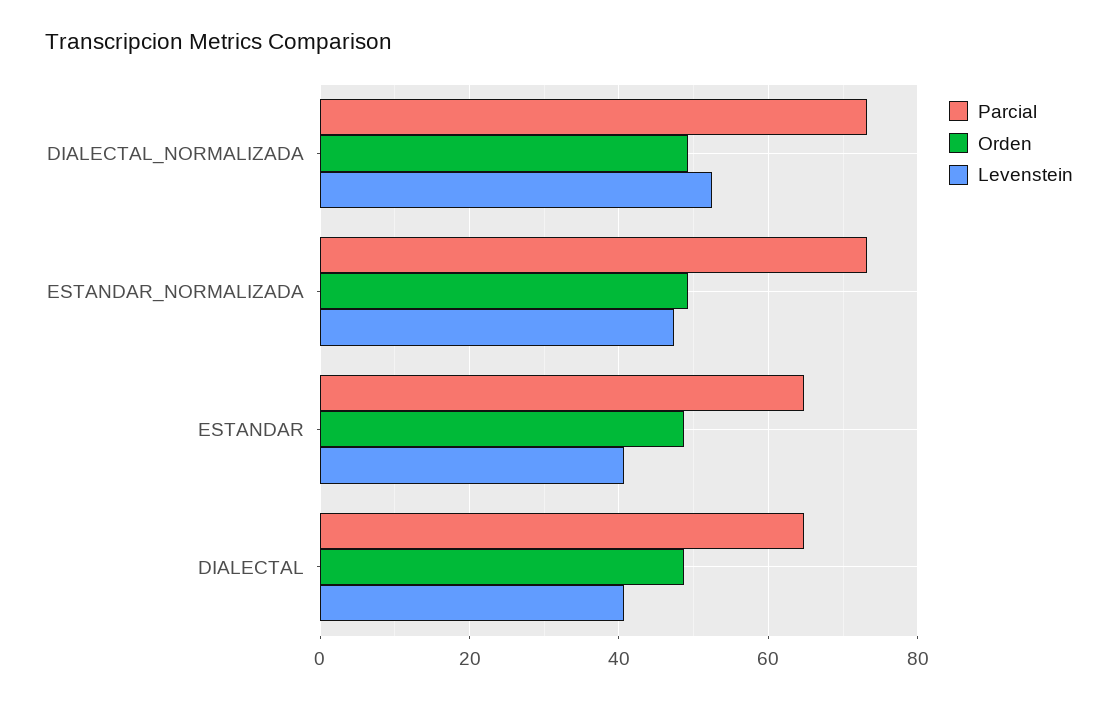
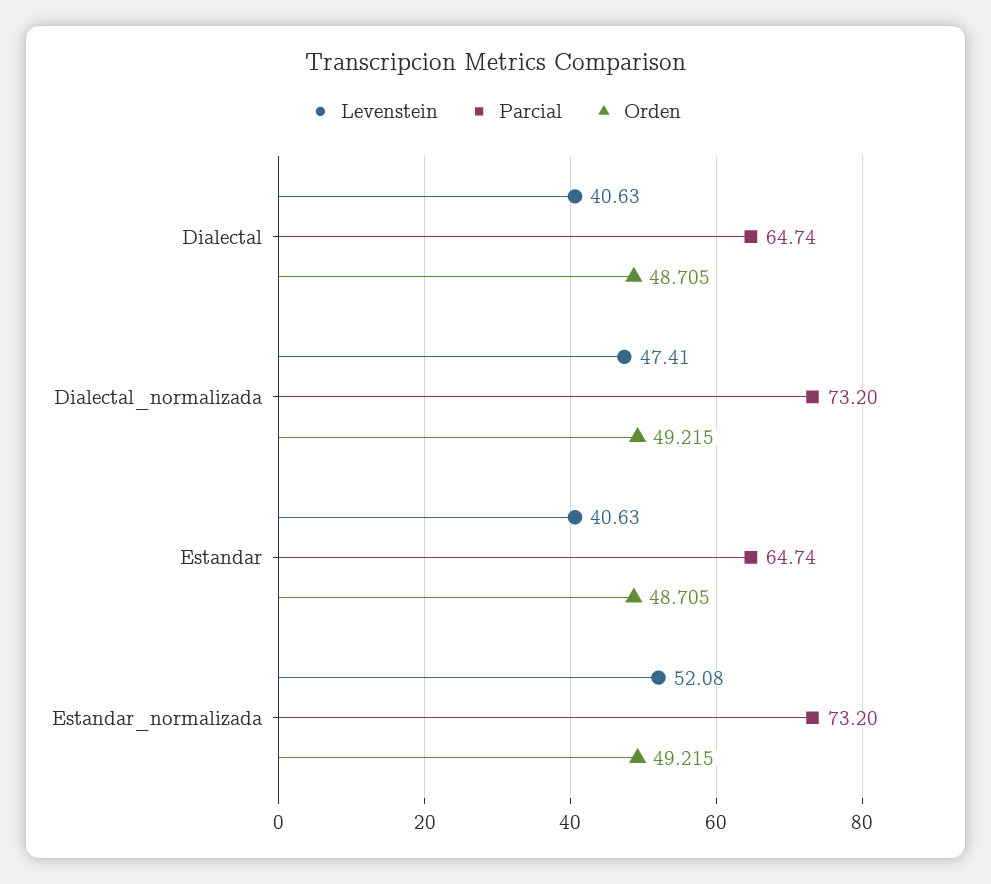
Levenstein, DIALECTAL_NORMALIZADA: 52 -> 47.41
Levenstein, ESTANDAR_NORMALIZADA: 48 -> 52.08

